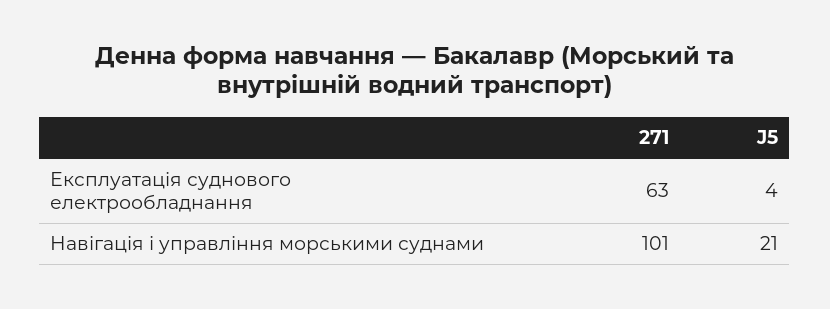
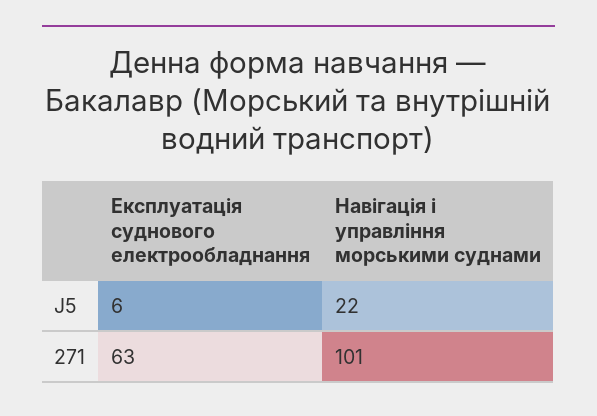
J5, Експлуатація суднового електрообладнання: 4 -> 6
J5, Навігація і управління морськими суднами: 21 -> 22

